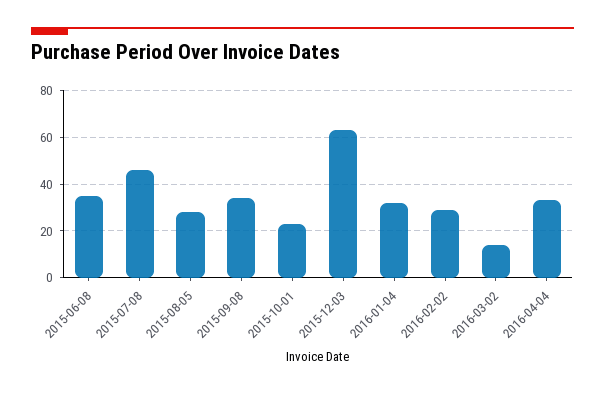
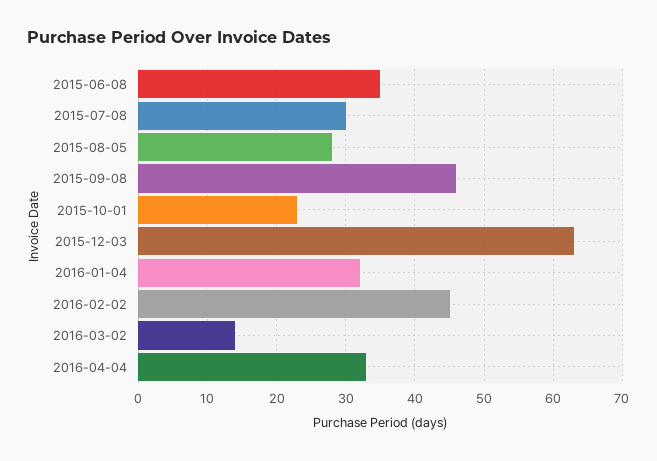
2015-07-08: 45 -> 30
2015-09-08: 35 -> 46
2016-02-02: 30 -> 45

